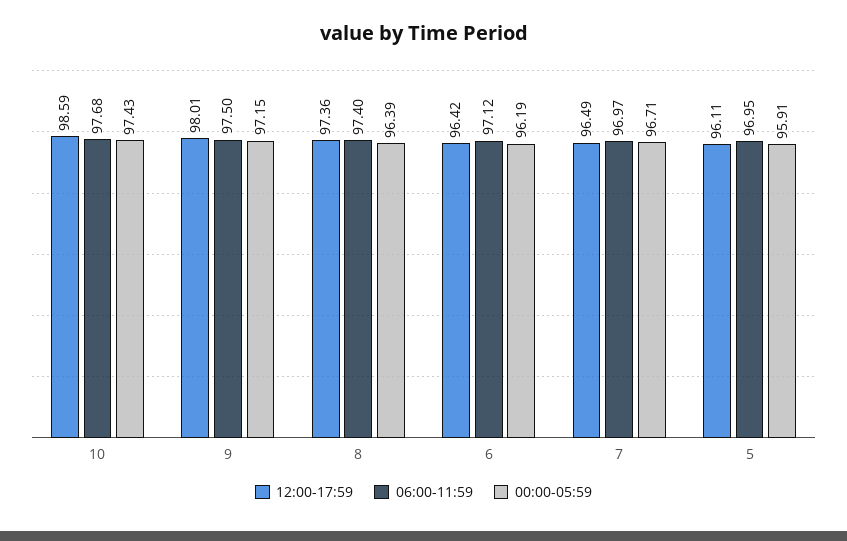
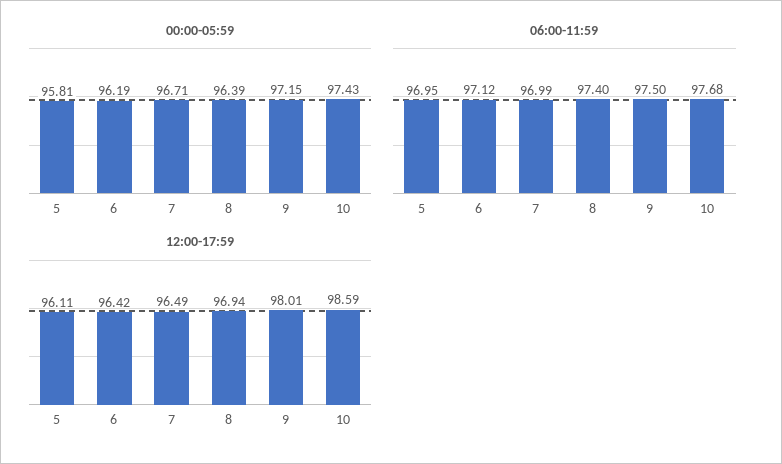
12:00-17:59, 8: 97.36 -> 96.94
06:00-11:59, 7: 96.97 -> 96.99
00:00-05:59, 5: 95.91 -> 95.81

